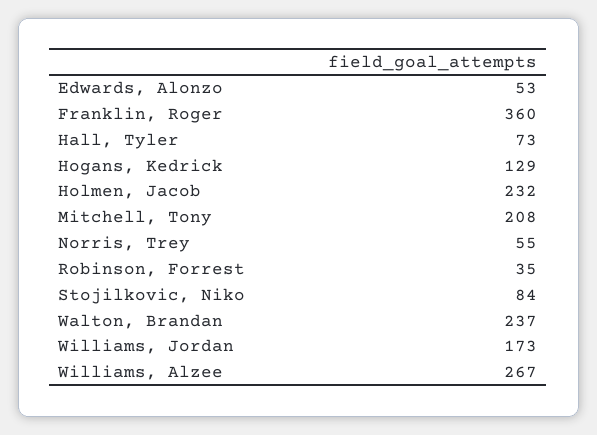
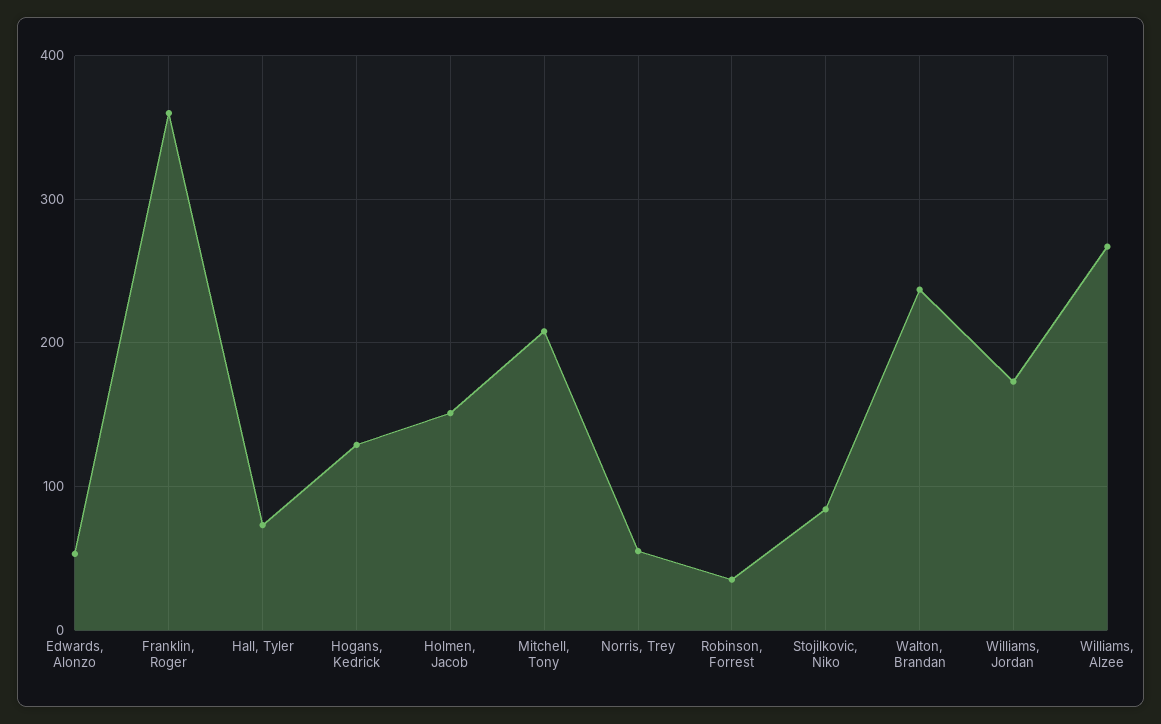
Holmen, Jacob: 232 -> 150

